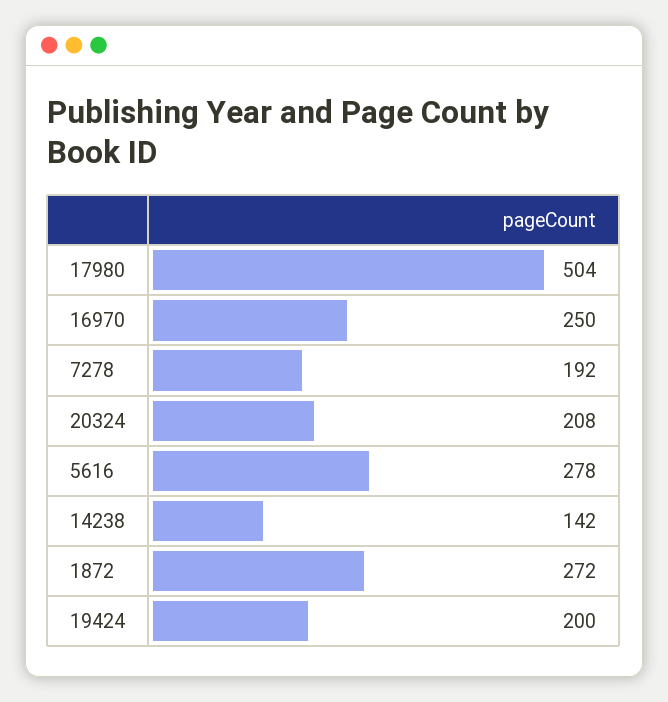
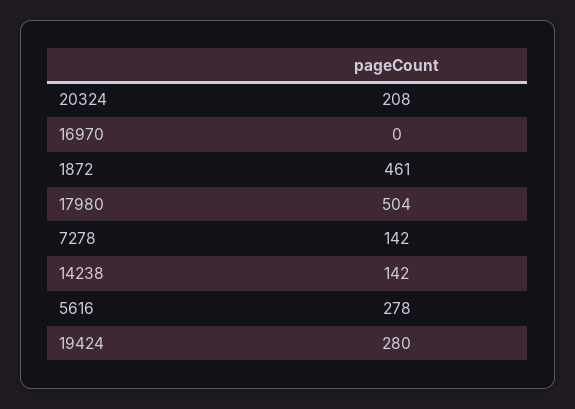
16970: 250 -> 0
7278: 192 -> 142
1872: 272 -> 461
19424: 200 -> 280

